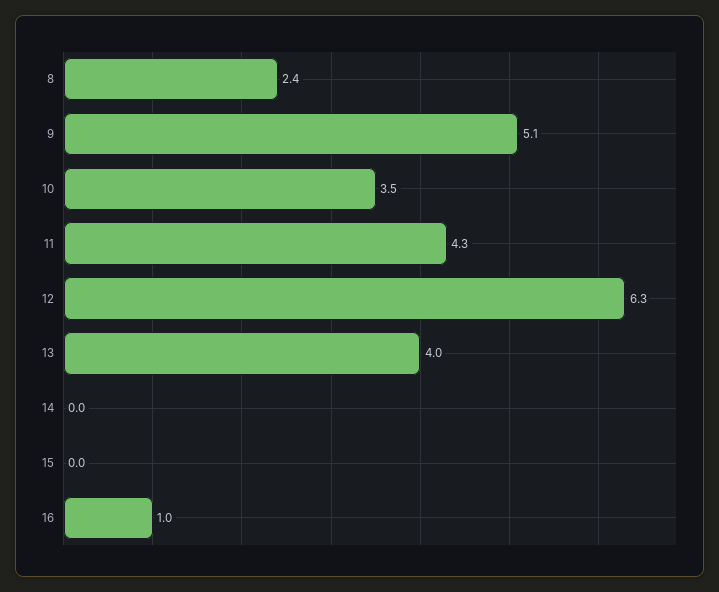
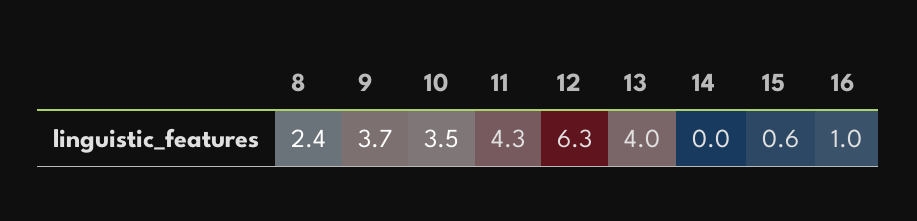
9: 5.1 -> 3.7
15: 0 -> 0.6

